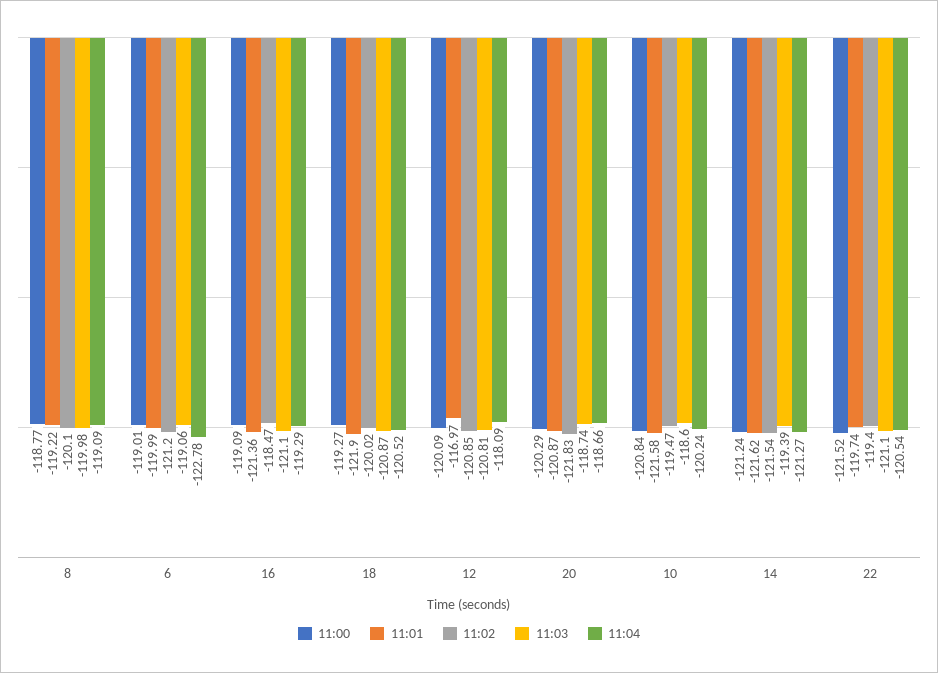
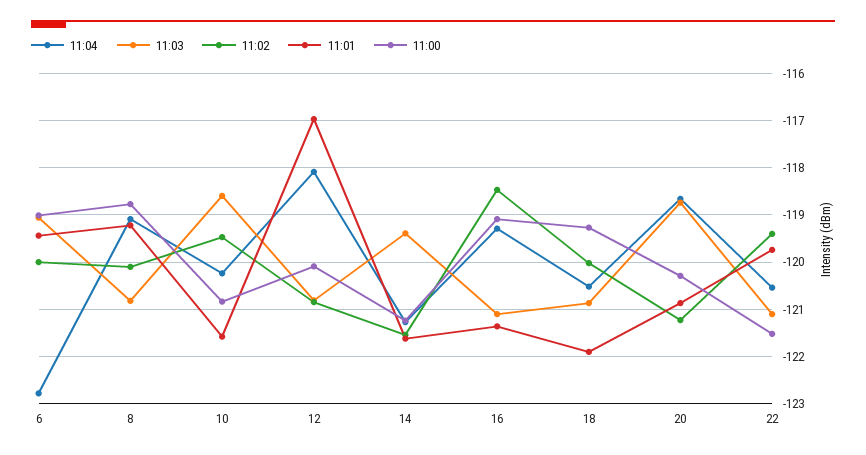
11:03, 8: -119.98 -> -120.8
11:01, 6: -119.99 -> -119.4
11:02, 6: -121.2 -> -120
11:02, 20: -121.83 -> -121.2

